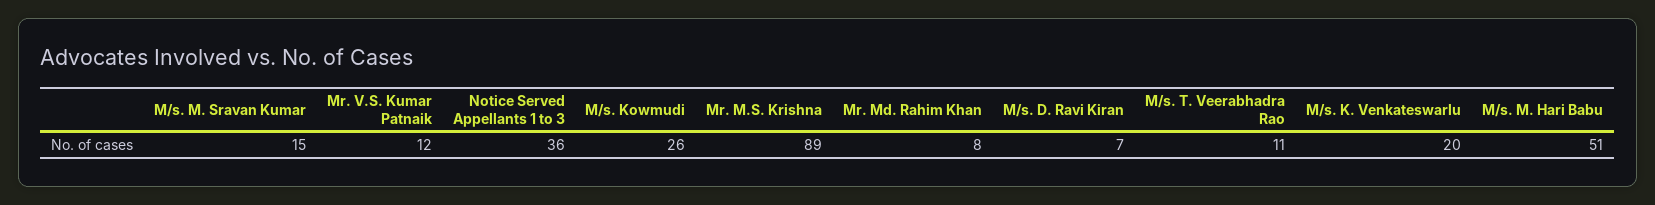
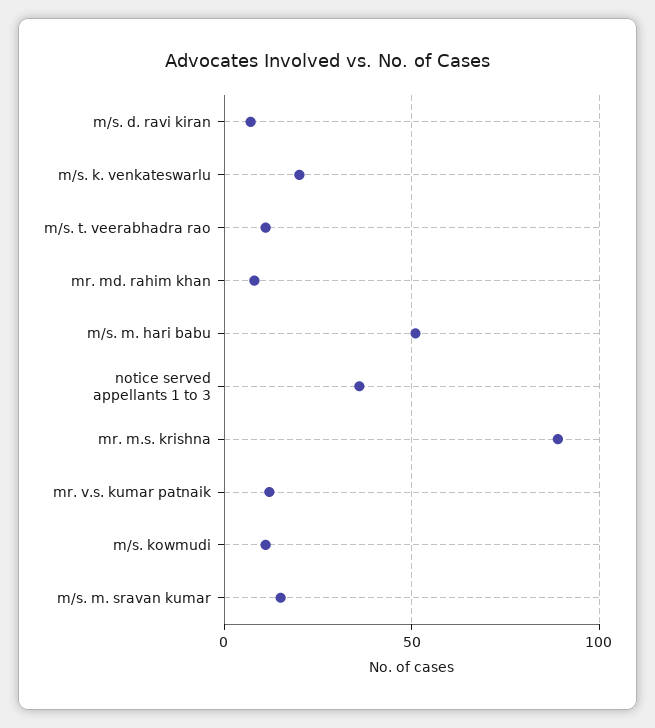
M/s. Kowmudi: 26 -> 10

